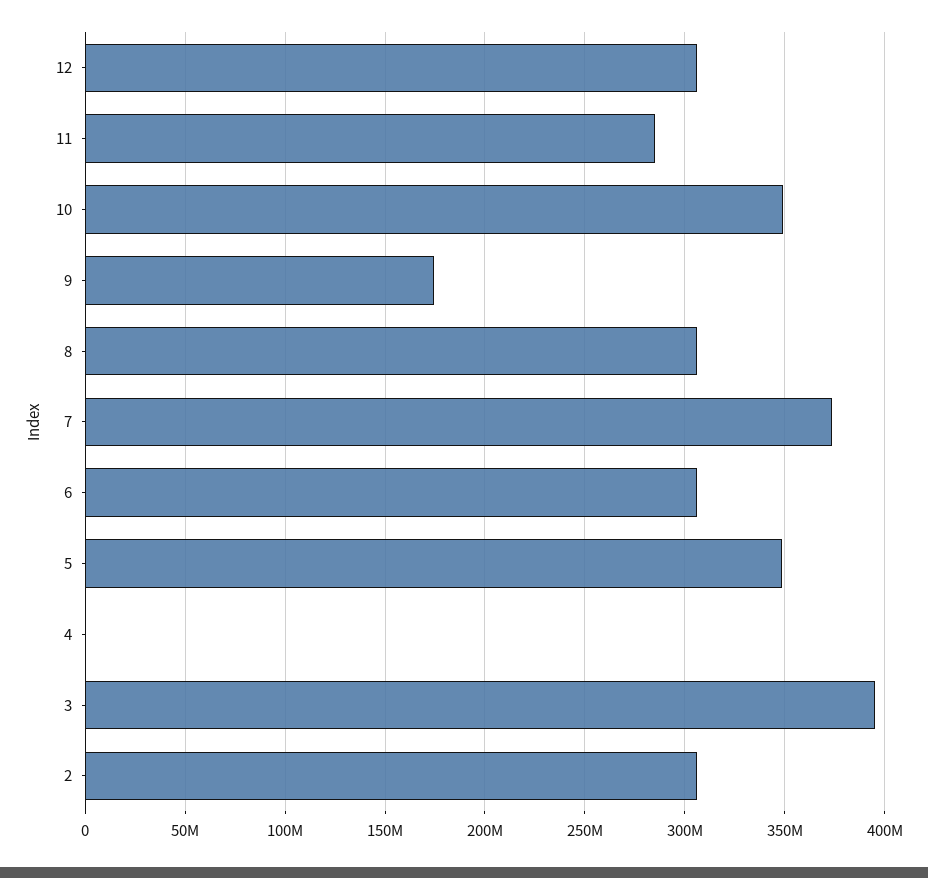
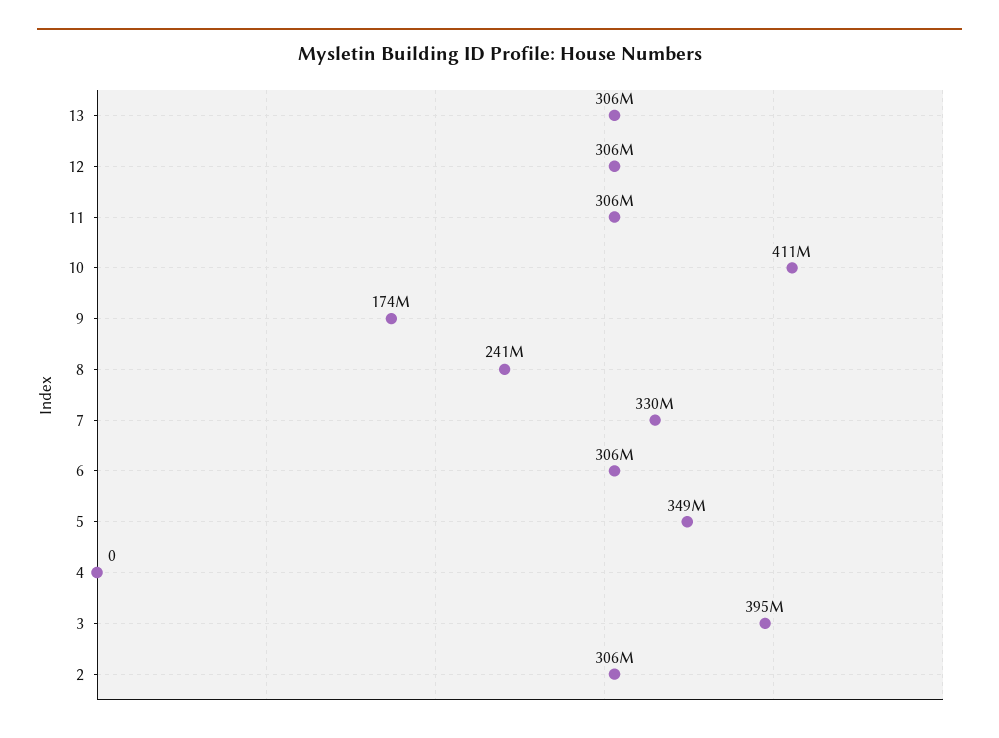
11: 285000000 -> 306000000
10: 350000000 -> 411000000
8: 305000000 -> 241000000
7: 375000000 -> 330000000
13: none -> 306000000

